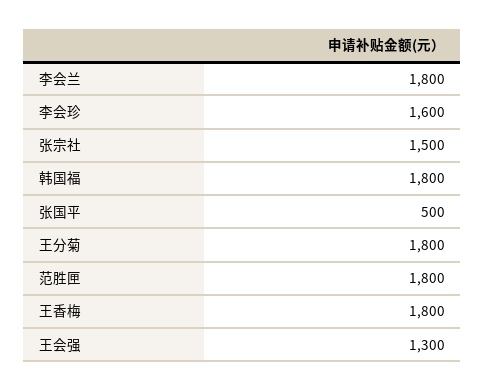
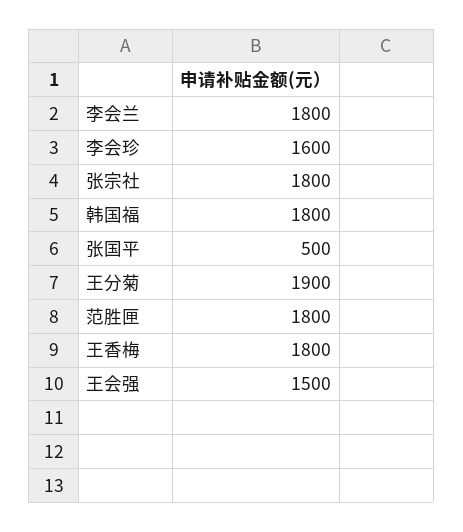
张宗社: 1500 -> 1800
王分菊: 1800 -> 1900
王会强: 1300 -> 1500

